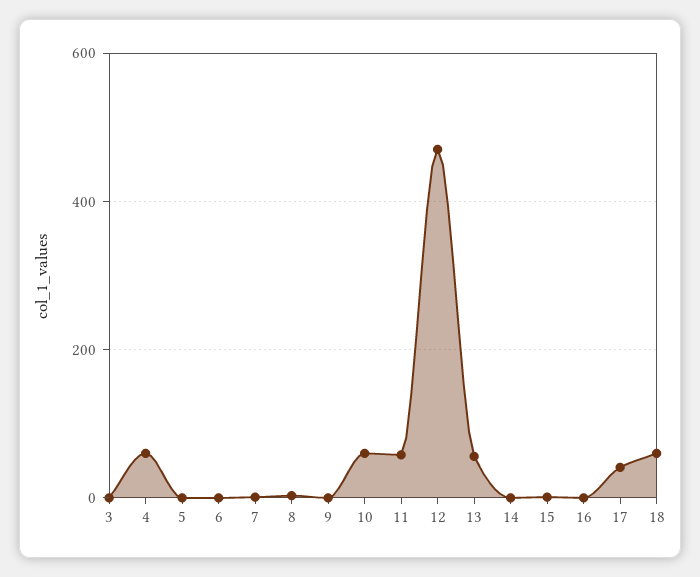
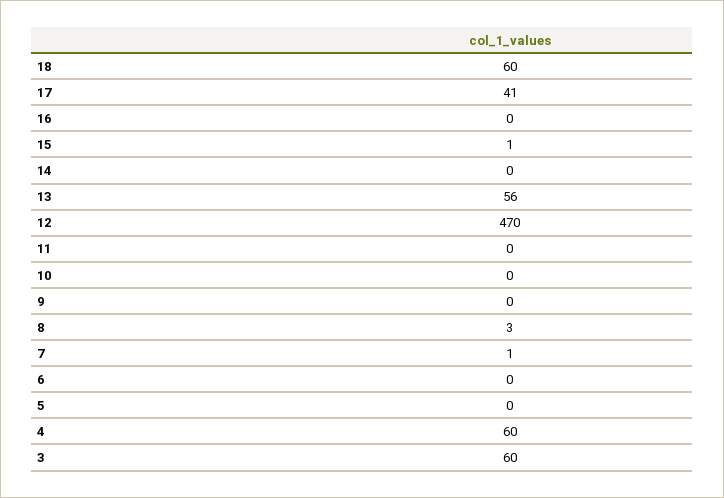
3: 0 -> 60
10: 60 -> 0
11: 60 -> 0

